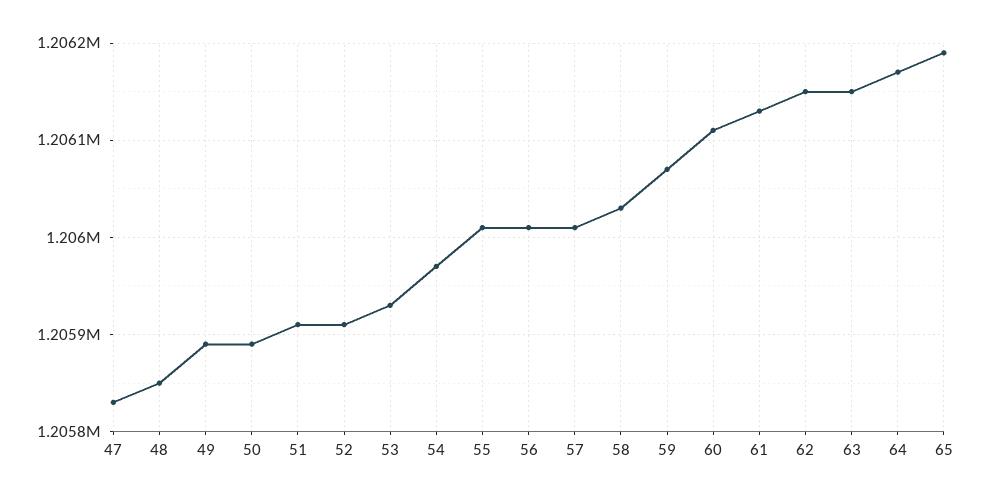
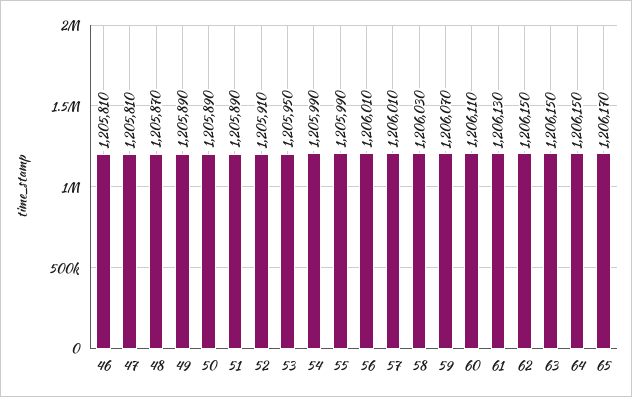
47: 1205830 -> 1205810
48: 1205850 -> 1205870
51: 1205910 -> 1205890
53: 1205930 -> 1205950
54: 1205970 -> 1205990
55: 1206010 -> 1205990
64: 1206170 -> 1206150
65: 1206190 -> 1206170
46: none -> 1205810

